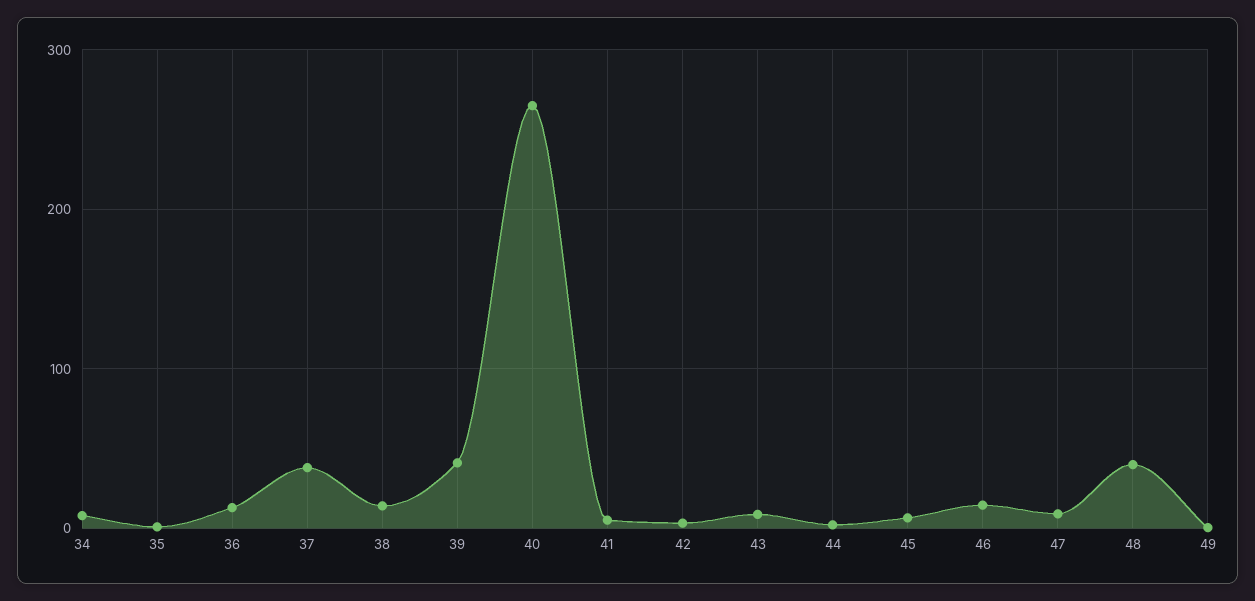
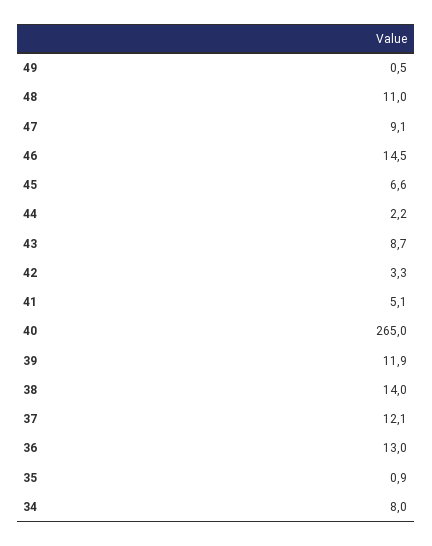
37: 40 -> 12.1
39: 40 -> 11.9
48: 40 -> 11

